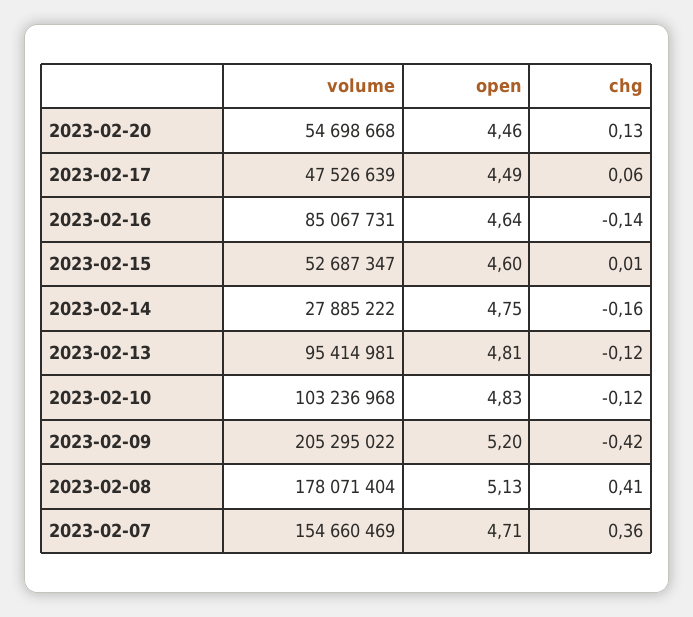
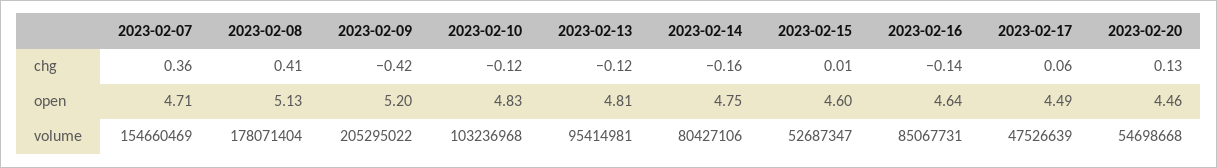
volume, 2023-02-14: 27885222 -> 80427106

